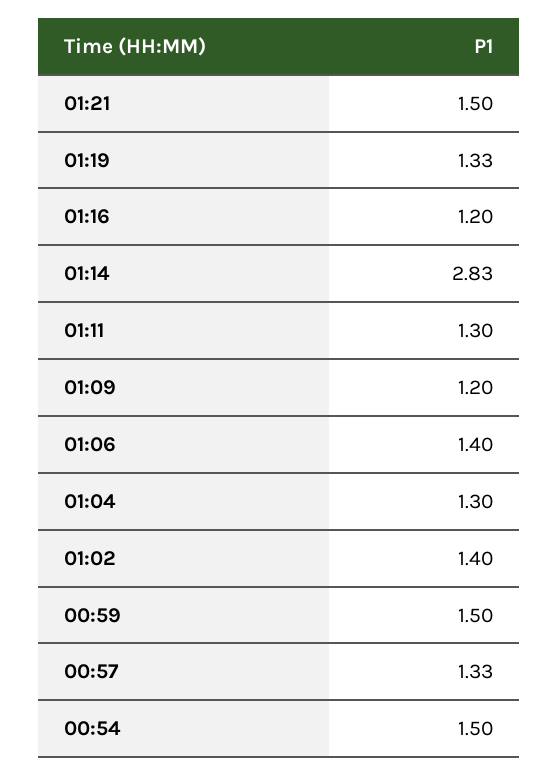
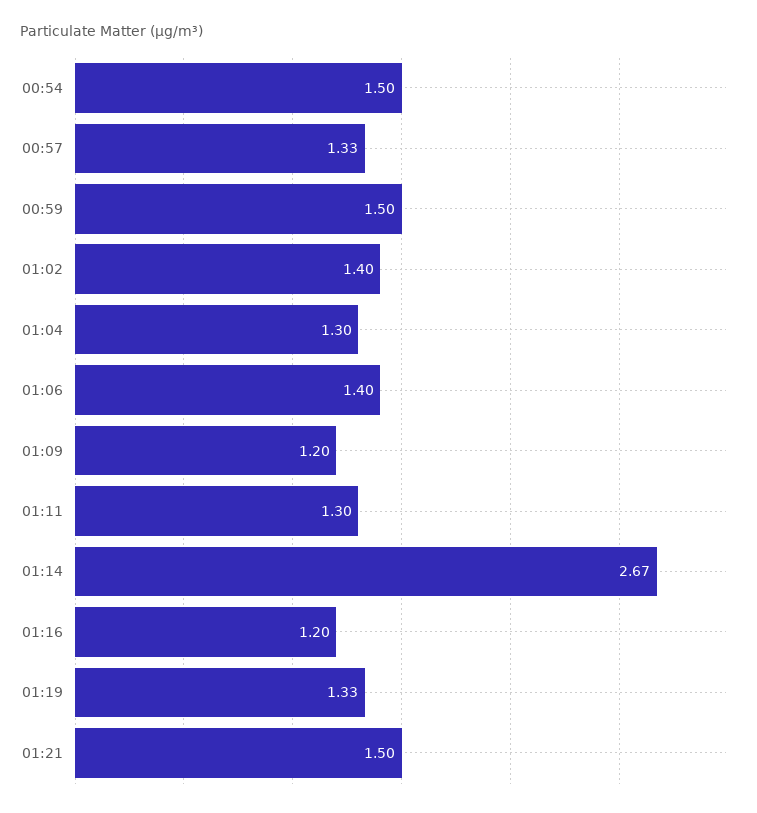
01:14: 2.83 -> 2.67

